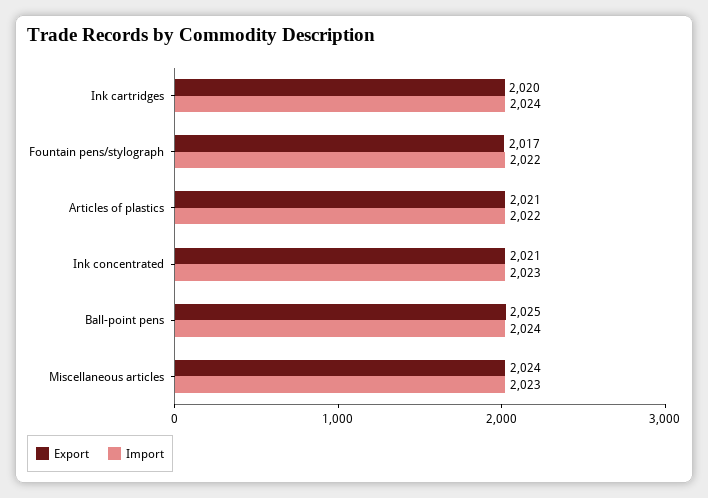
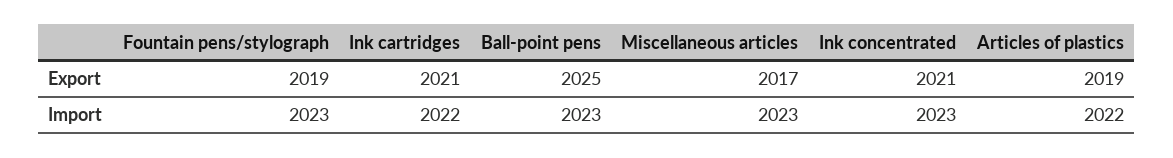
Export, Ink cartridges: 2020 -> 2021
Import, Ink cartridges: 2024 -> 2022
Export, Fountain pens/stylograph: 2017 -> 2019
Import, Fountain pens/stylograph: 2022 -> 2023
Export, Articles of plastics: 2021 -> 2019
Import, Ball-point pens: 2024 -> 2023
Export, Miscellaneous articles: 2024 -> 2017

